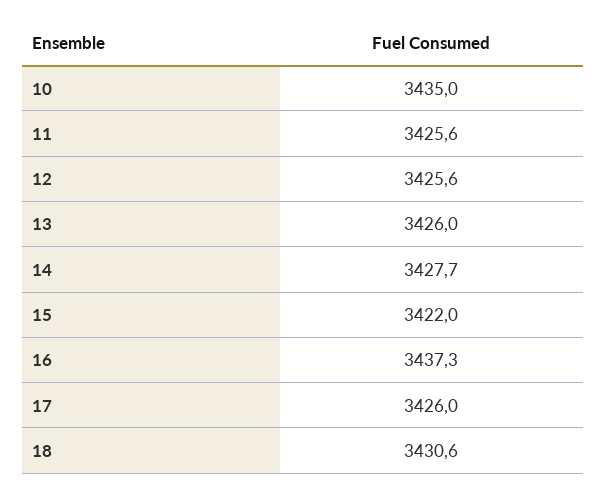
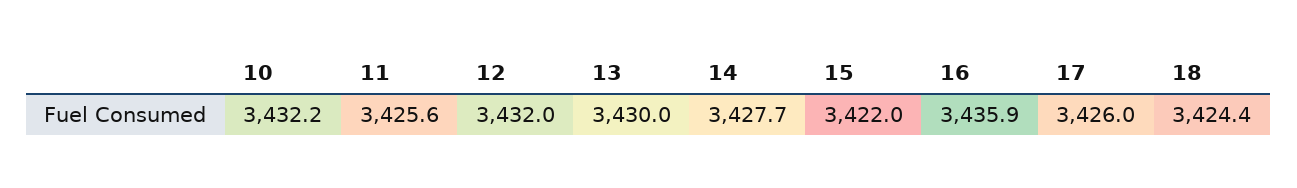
10: 3435 -> 3432.2
12: 3425.6 -> 3432
13: 3426 -> 3430
16: 3437.3 -> 3435.9
18: 3430.6 -> 3424.4

